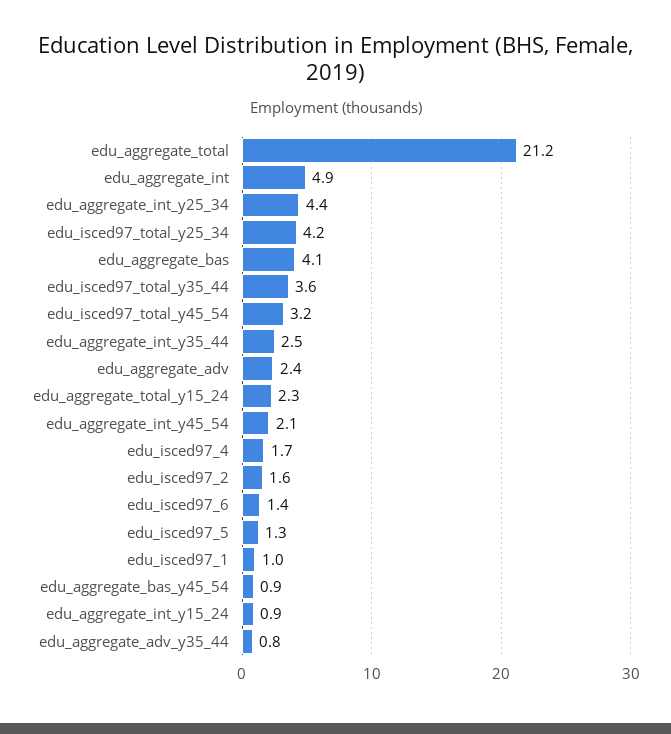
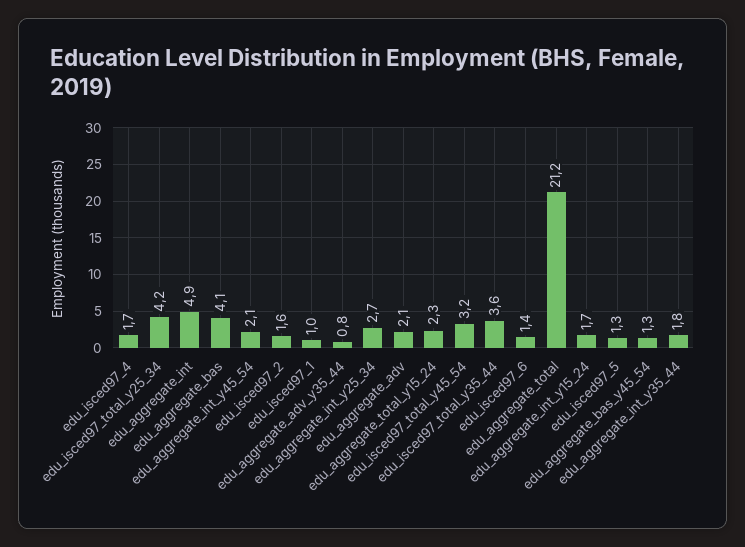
edu_aggregate_int_y25_34: 4.4 -> 2.7
edu_aggregate_int_y35_44: 2.5 -> 1.8
edu_aggregate_adv: 2.4 -> 2.1
edu_aggregate_bas_y45_54: 0.9 -> 1.3
edu_aggregate_int_y15_24: 0.9 -> 1.7

